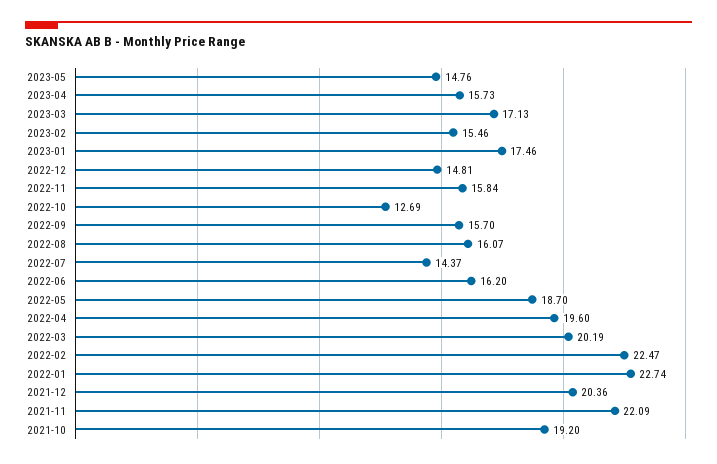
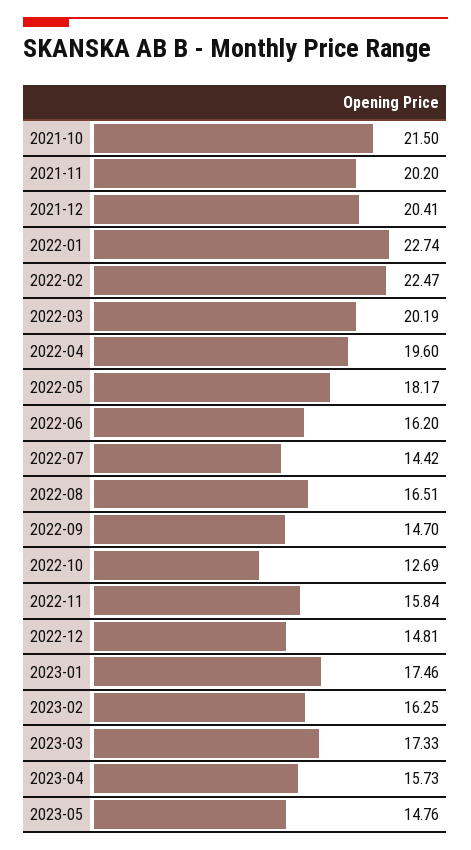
2023-03: 17.13 -> 17.33
2023-02: 15.46 -> 16.25
2022-09: 15.7 -> 14.7
2022-08: 16.07 -> 16.51
2022-07: 14.37 -> 14.42
2022-05: 18.7 -> 18.17
2021-12: 20.36 -> 20.41
2021-11: 22.09 -> 20.2
2021-10: 19.2 -> 21.5

